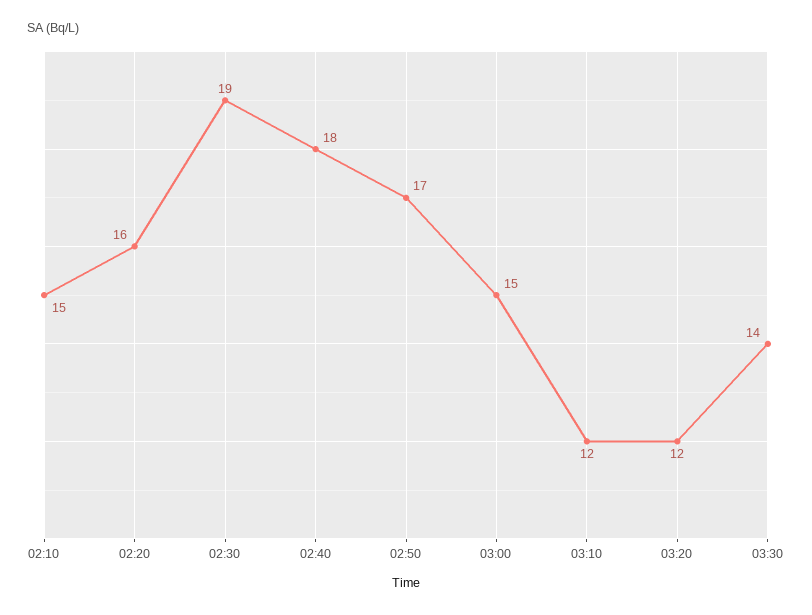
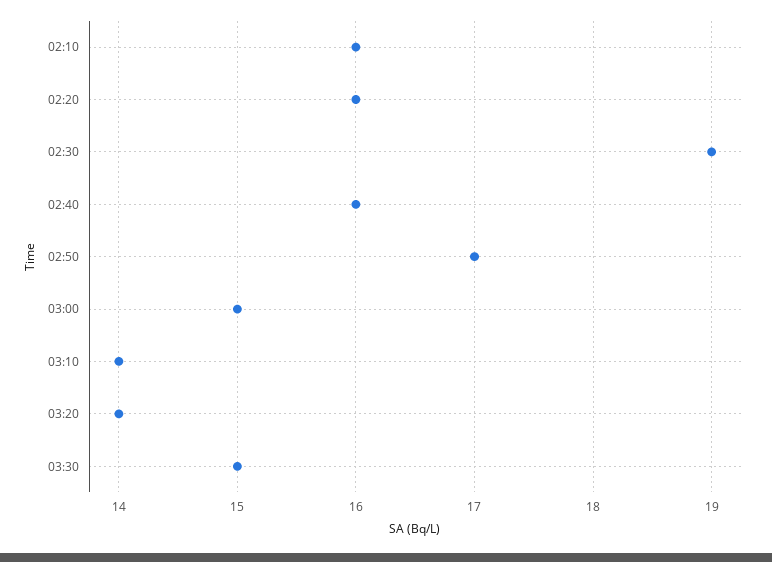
02:10: 15 -> 16
02:40: 18 -> 16
03:10: 12 -> 14
03:20: 12 -> 14
03:30: 14 -> 15

